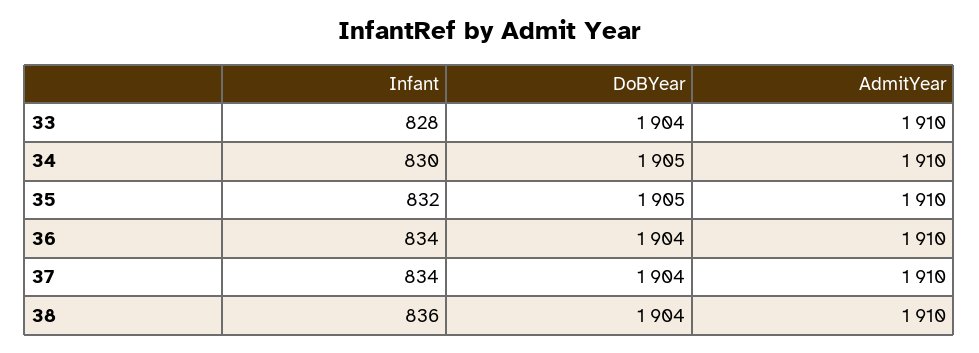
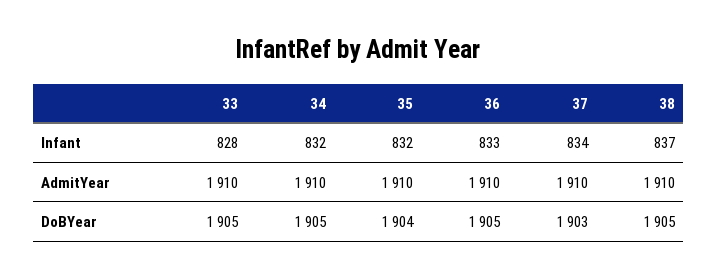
DoBYear, 33: 1904 -> 1905
Infant, 34: 830 -> 832
DoBYear, 35: 1905 -> 1904
Infant, 36: 834 -> 833
DoBYear, 36: 1904 -> 1905
DoBYear, 37: 1904 -> 1903
Infant, 38: 836 -> 837
DoBYear, 38: 1904 -> 1905

